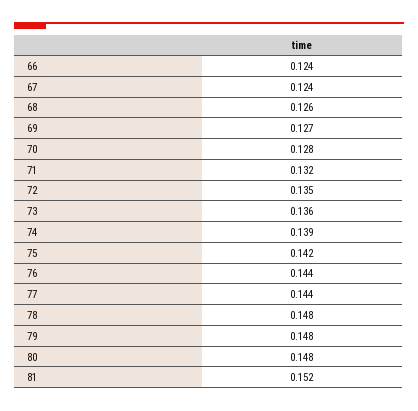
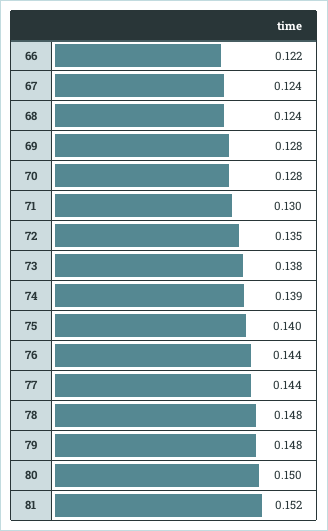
66: 0.124 -> 0.122
68: 0.126 -> 0.124
69: 0.127 -> 0.128
71: 0.132 -> 0.13
73: 0.136 -> 0.138
75: 0.142 -> 0.14
80: 0.148 -> 0.15

